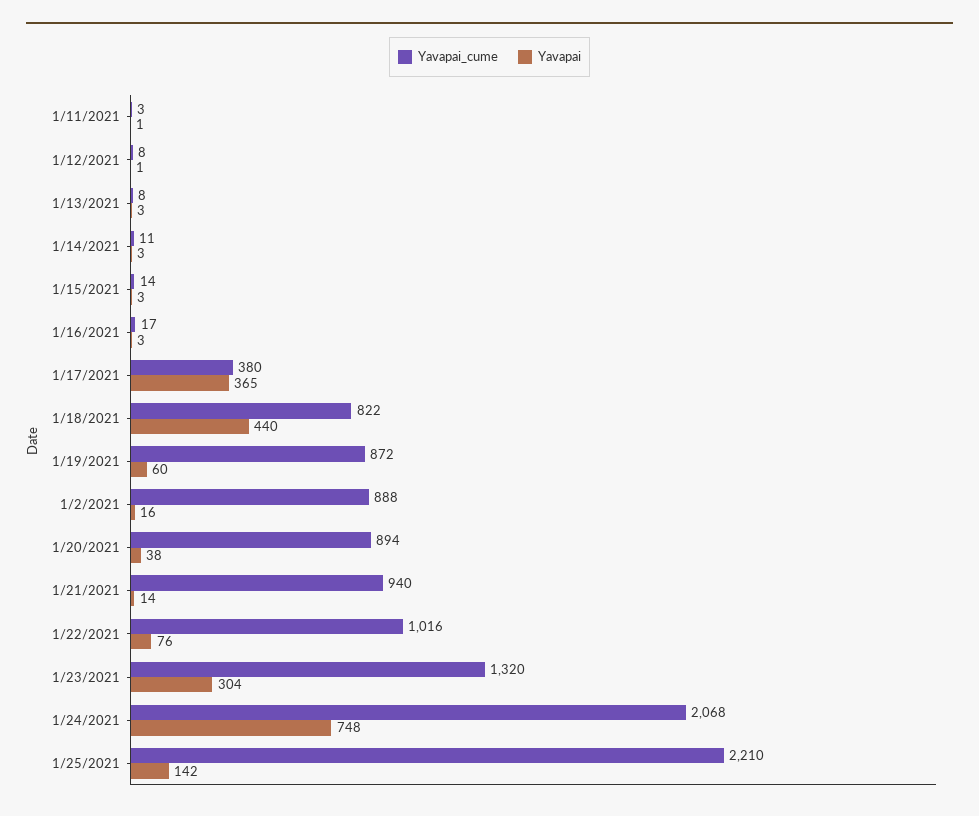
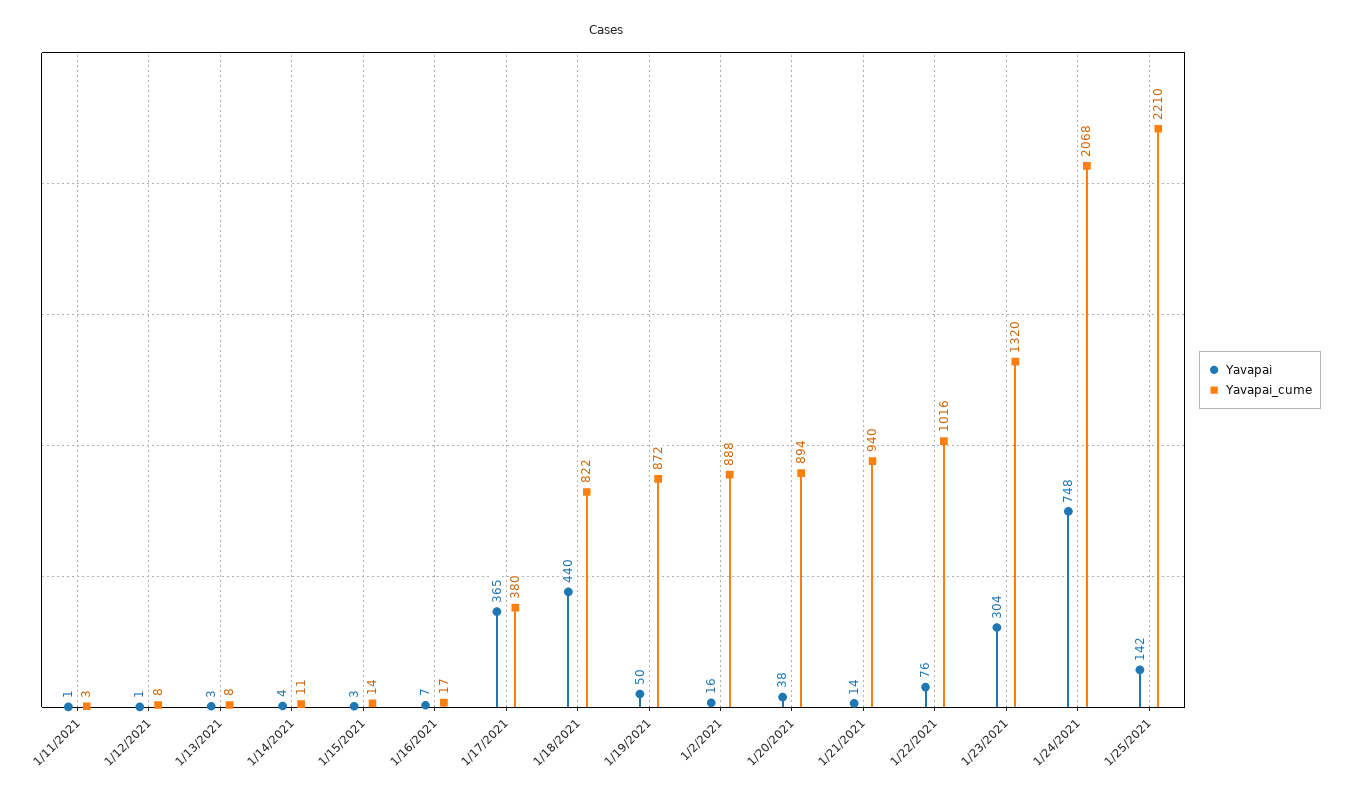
Yavapai, 1/14/2021: 3 -> 4
Yavapai, 1/16/2021: 3 -> 7
Yavapai, 1/19/2021: 60 -> 50

